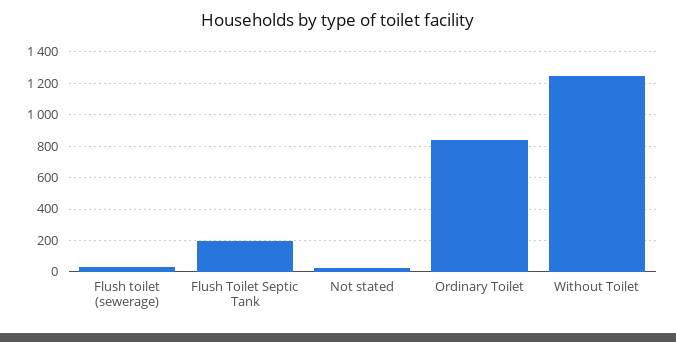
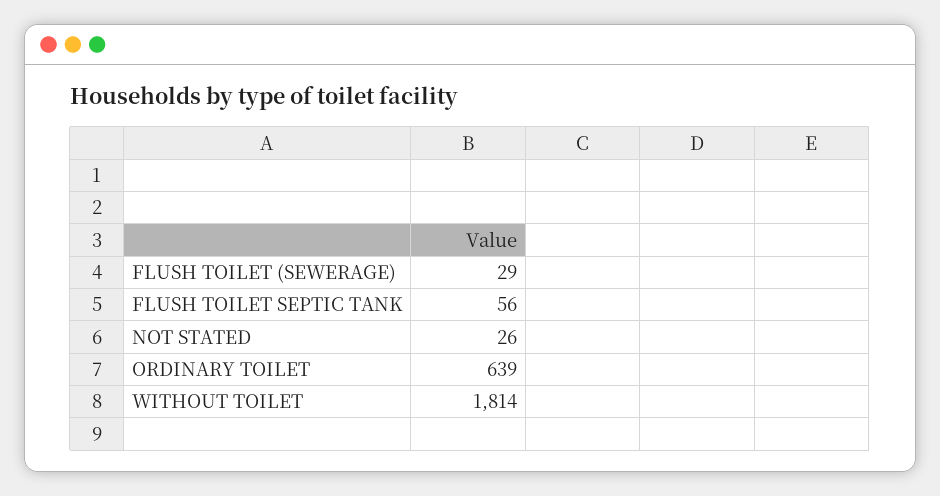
Flush Toilet Septic Tank: 200 -> 56
Ordinary Toilet: 850 -> 639
Without Toilet: 1250 -> 1814

